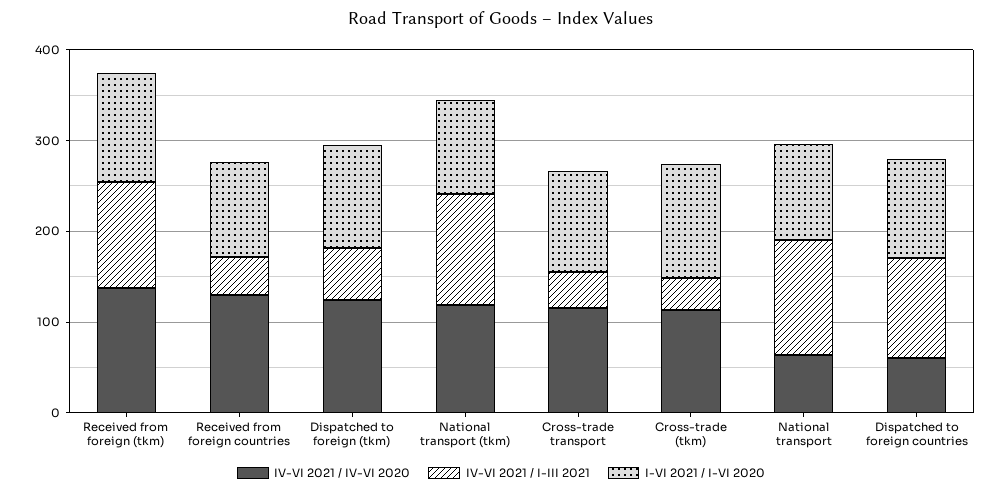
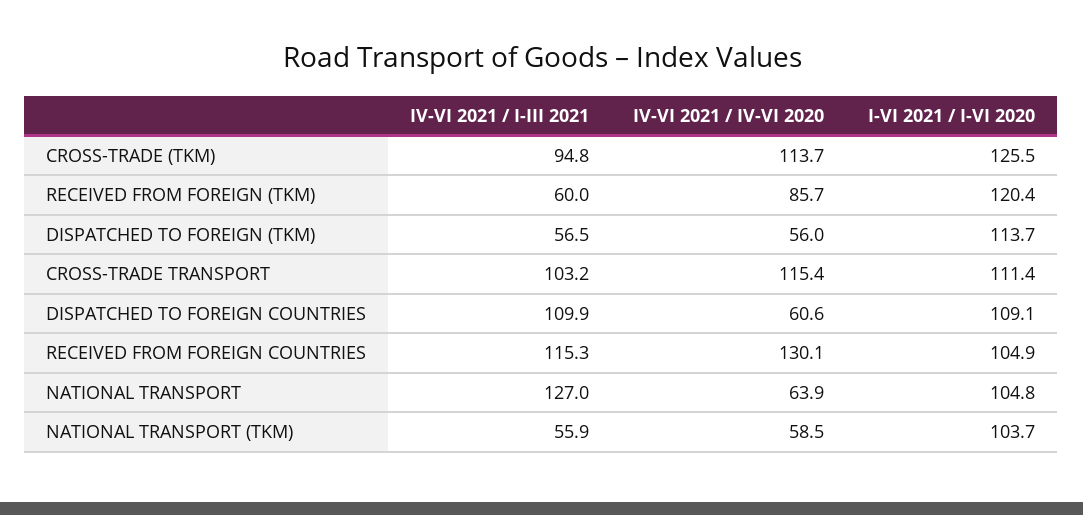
IV-VI 2021 / IV-VI 2020, Received from foreign (tkm): 140 -> 85.7
IV-VI 2021 / I-III 2021, Received from foreign (tkm): 120 -> 60
IV-VI 2021 / I-III 2021, Received from foreign countries: 40 -> 115.3
IV-VI 2021 / IV-VI 2020, Dispatched to foreign (tkm): 120 -> 56
IV-VI 2021 / IV-VI 2020, National transport (tkm): 120 -> 58.5
IV-VI 2021 / I-III 2021, National transport (tkm): 120 -> 55.9
IV-VI 2021 / I-III 2021, Cross-trade transport: 40 -> 103.2
IV-VI 2021 / I-III 2021, Cross-trade (tkm): 40 -> 94.8

